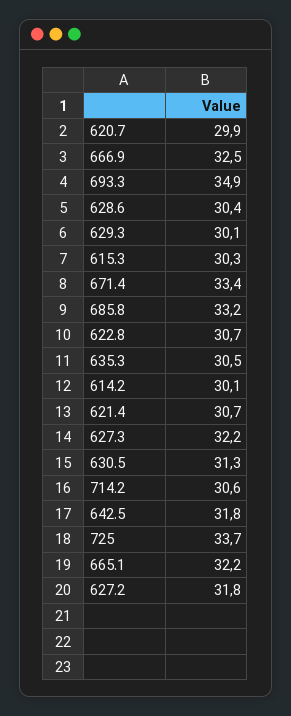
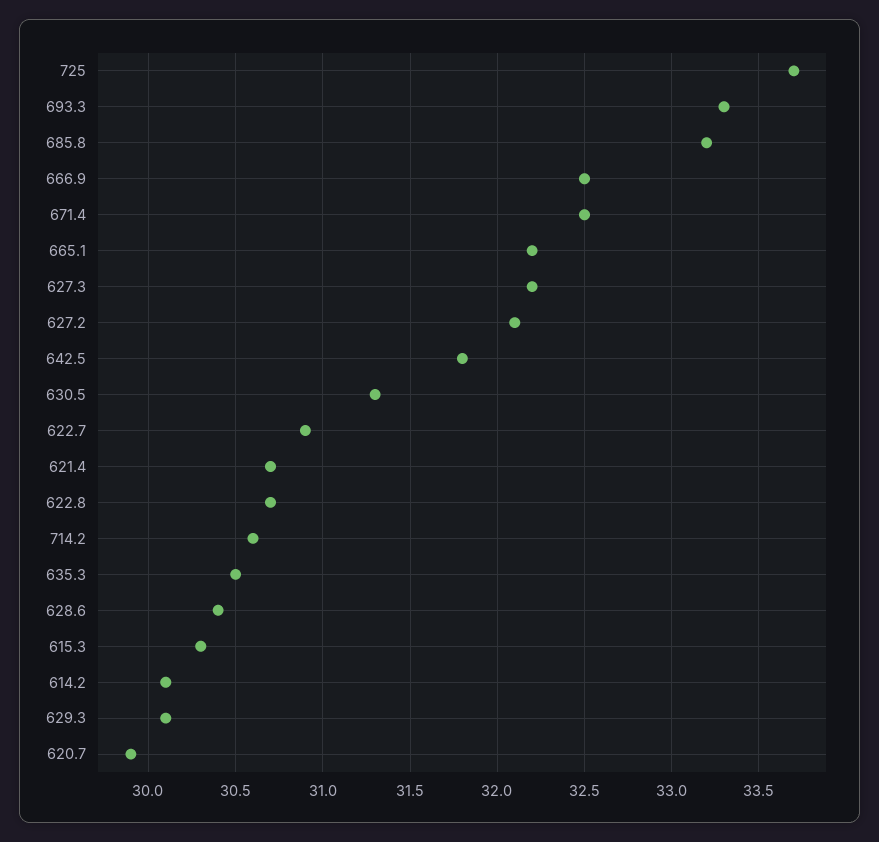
693.3: 34.9 -> 33.3
671.4: 33.4 -> 32.5
627.2: 31.8 -> 32.1
622.7: none -> 30.9

